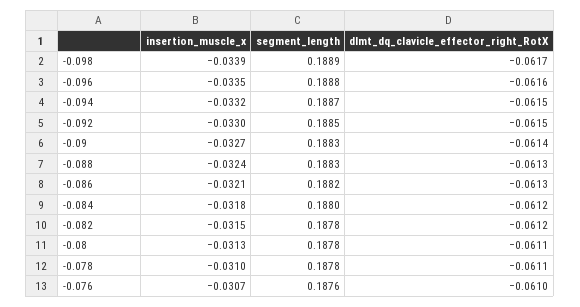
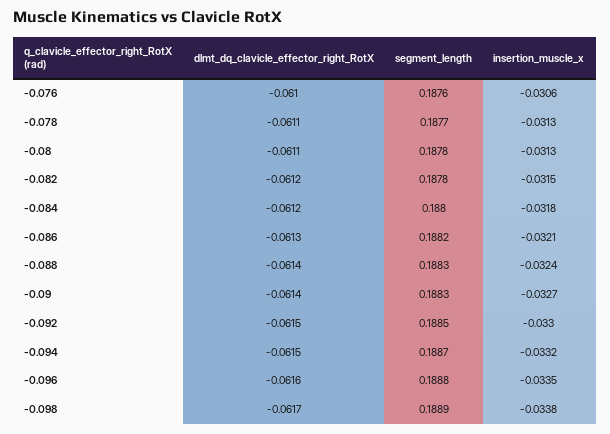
insertion_muscle_x, -0.098: -0.0339 -> -0.0338
dlmt_dq_clavicle_effector_right_RotX, -0.088: -0.0613 -> -0.0614
insertion_muscle_x, -0.078: -0.031 -> -0.0313
segment_length, -0.078: 0.1878 -> 0.1877
insertion_muscle_x, -0.076: -0.0307 -> -0.0306

